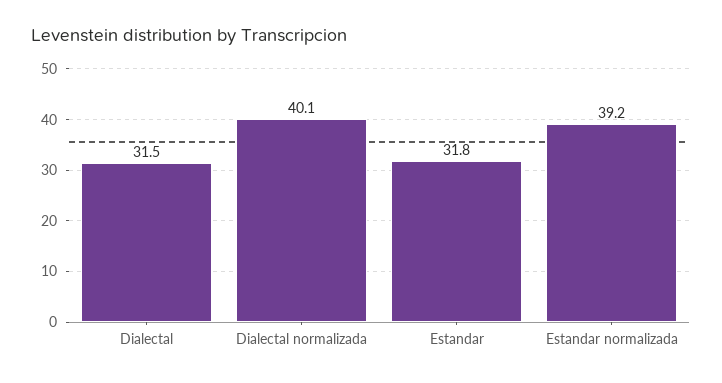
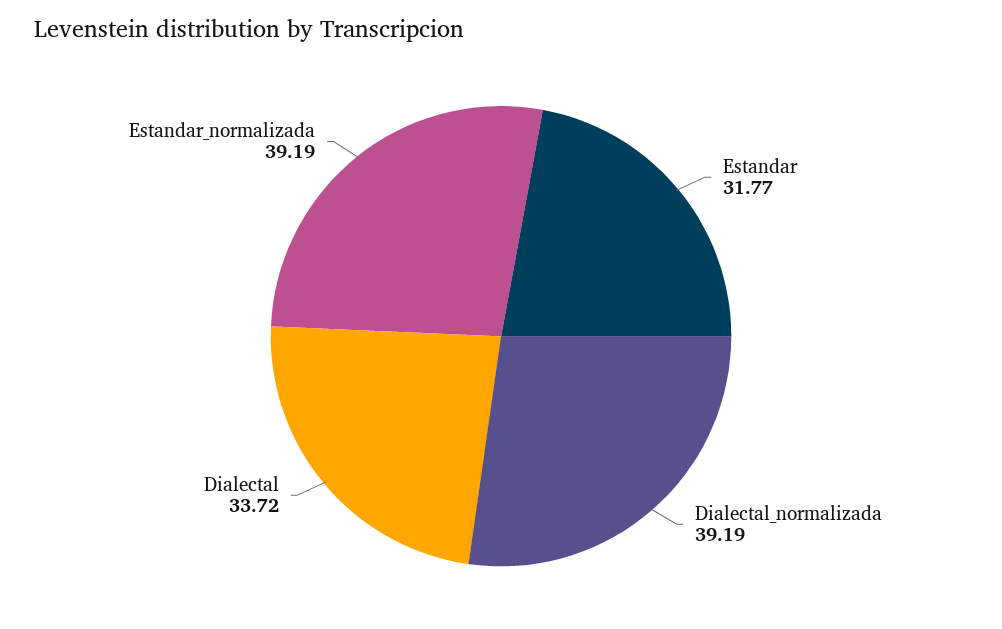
Dialectal: 31.5 -> 33.72
Dialectal normalizada: 40.1 -> 39.19

